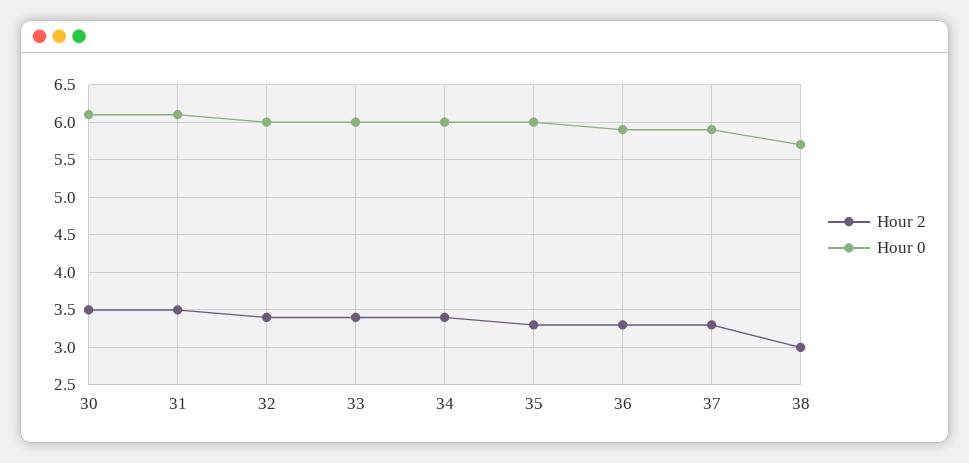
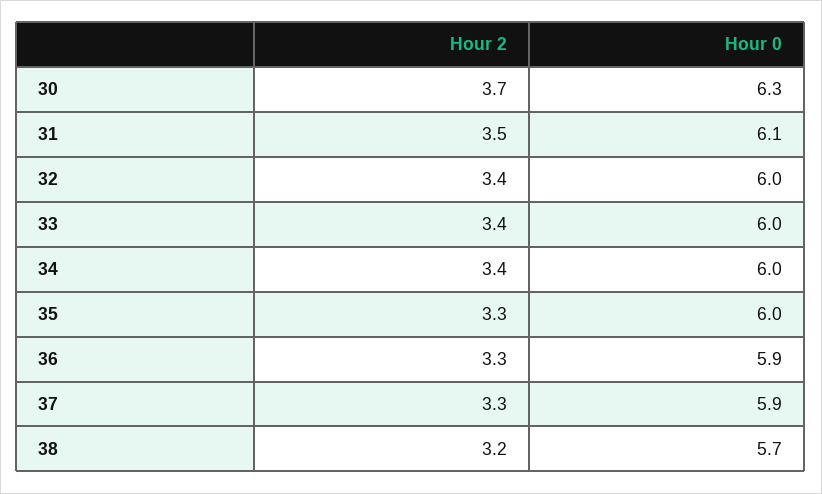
Hour 2, 30: 3.5 -> 3.7
Hour 0, 30: 6.1 -> 6.3
Hour 2, 38: 3 -> 3.2

